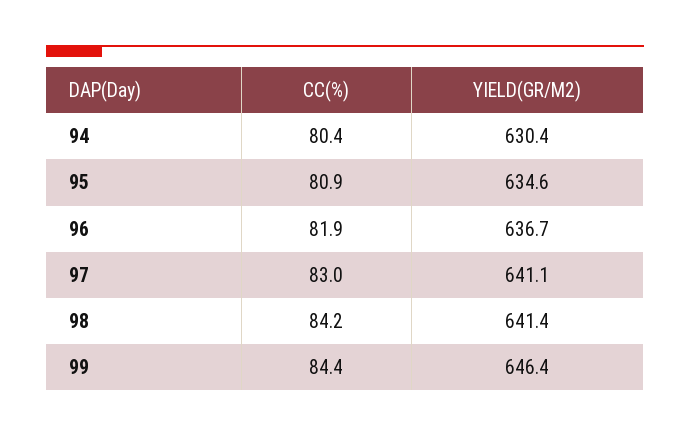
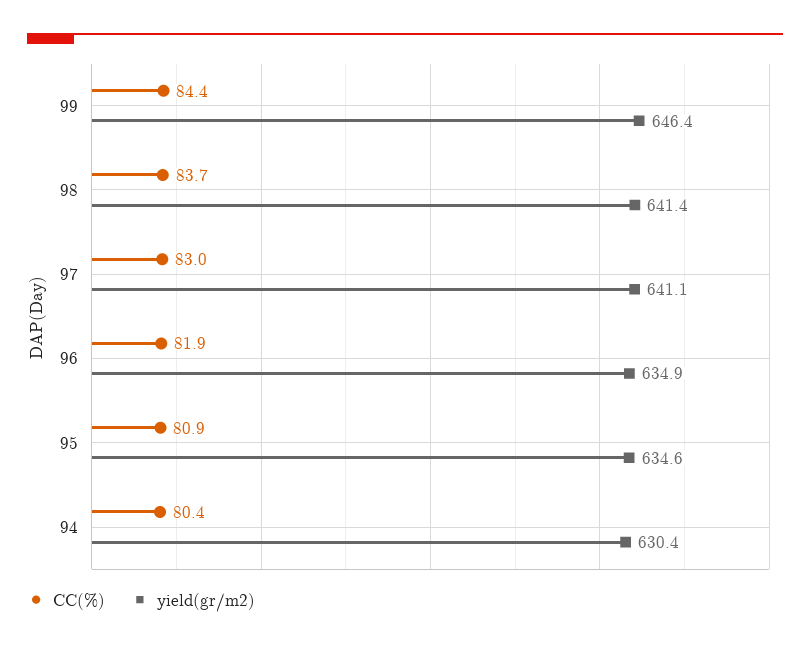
YIELD(GR/M2), 96: 636.7 -> 634.9
CC(%), 98: 84.2 -> 83.7

